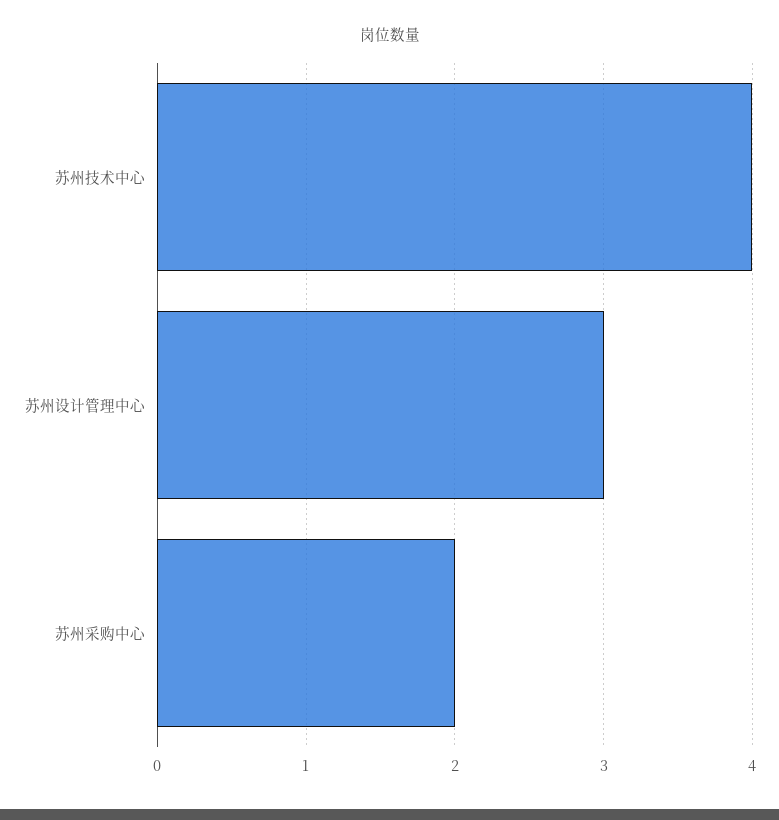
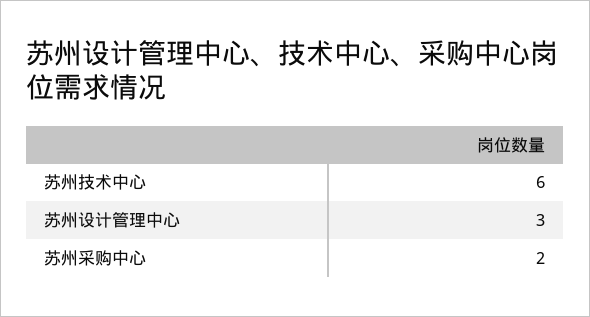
苏州技术中心: 4 -> 6

